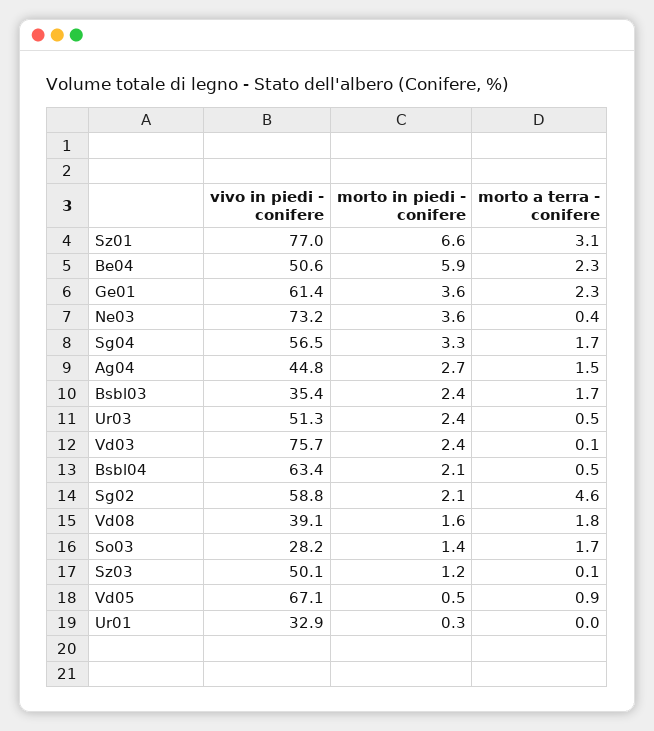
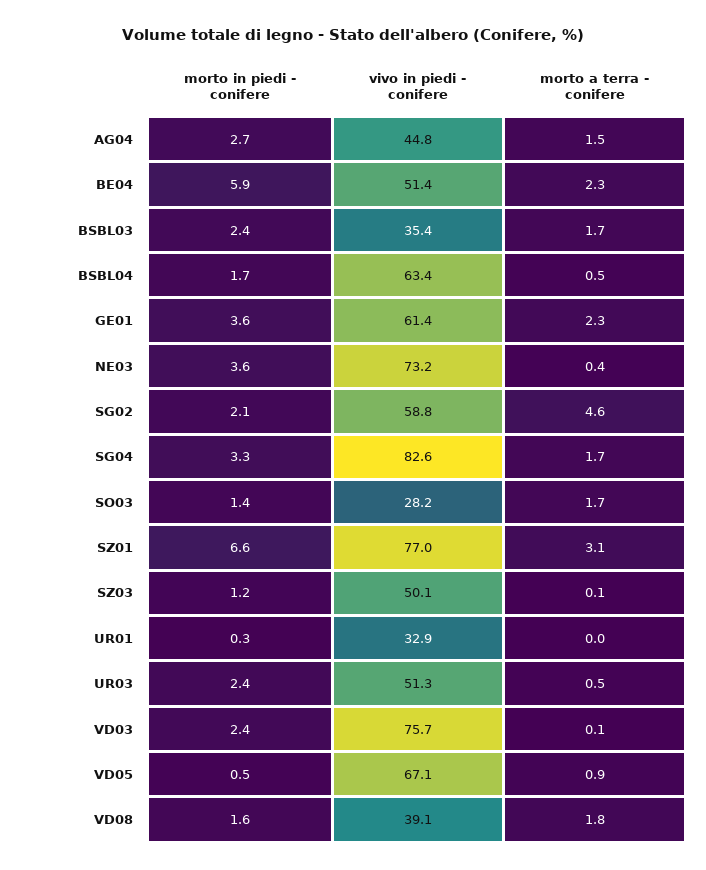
vivo in piedi - conifere, Be04: 50.6 -> 51.4
vivo in piedi - conifere, Sg04: 56.5 -> 82.6
morto in piedi - conifere, Bsbl04: 2.1 -> 1.7

